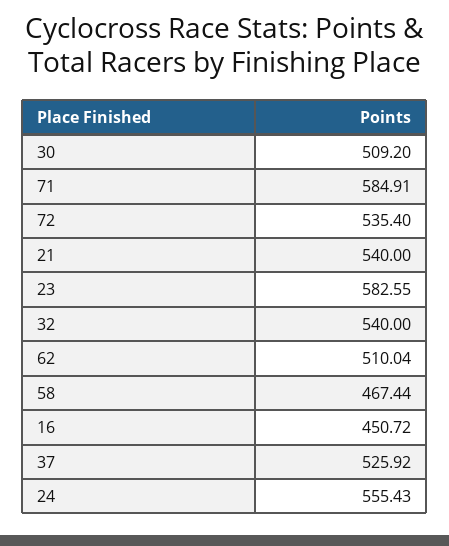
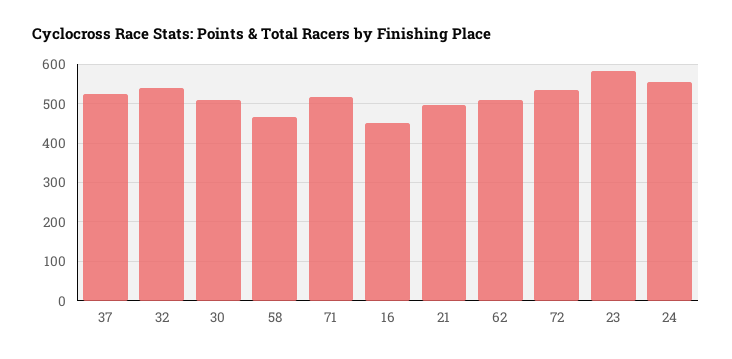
71: 584.91 -> 520
21: 540 -> 500

